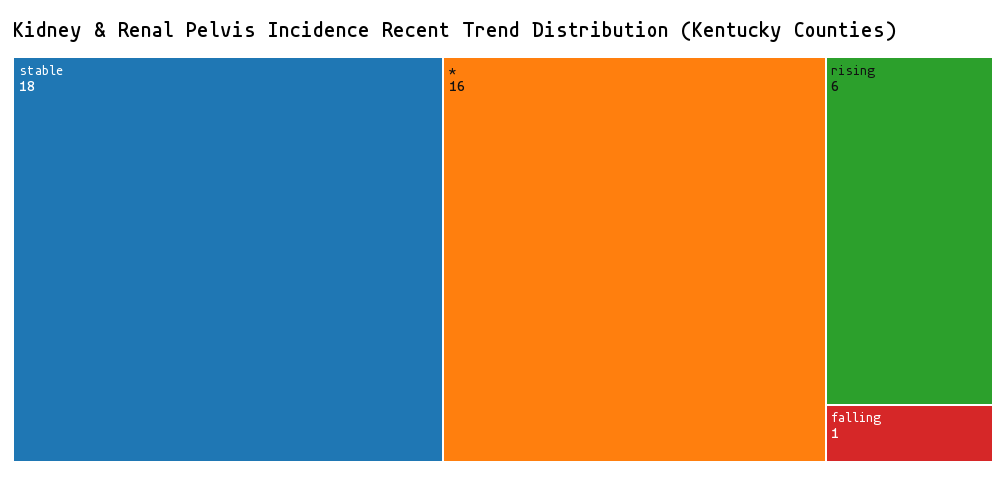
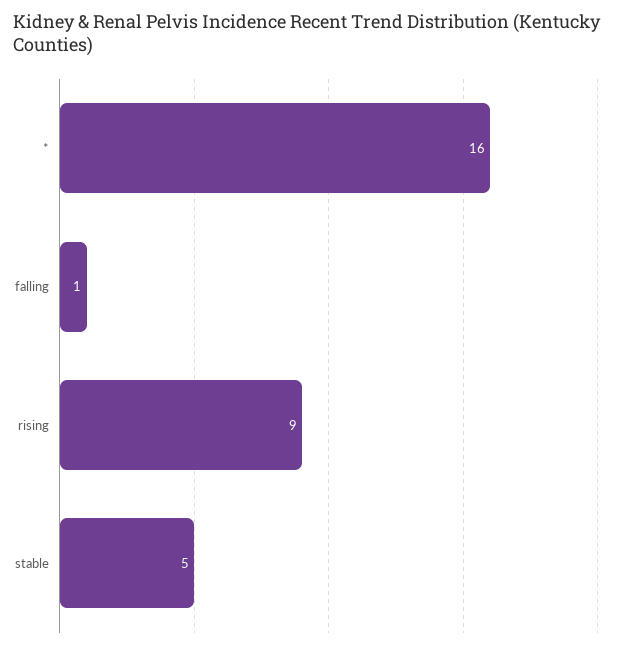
stable: 18 -> 5
rising: 6 -> 9

